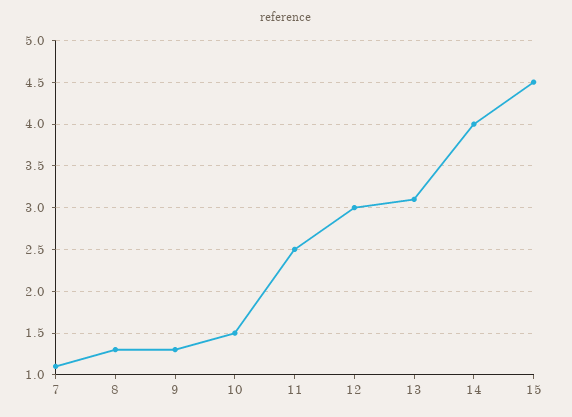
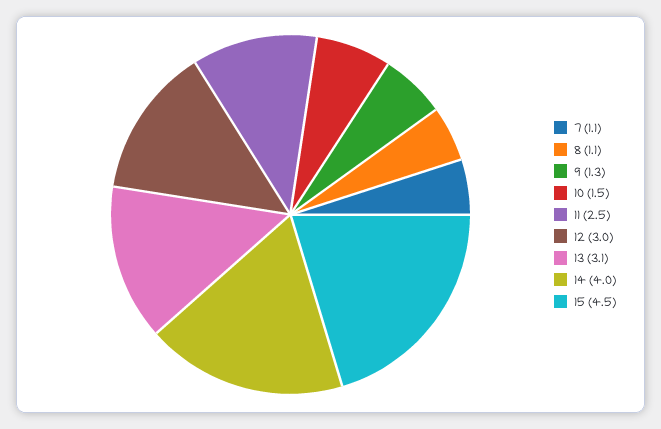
8: 1.3 -> 1.1

